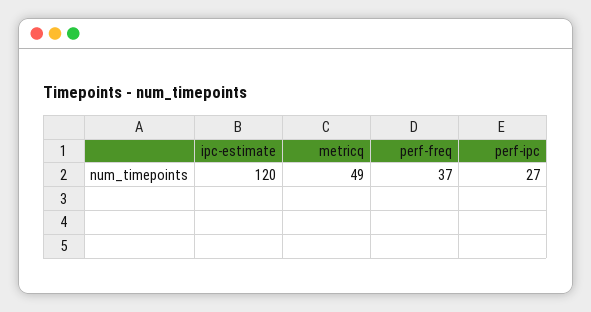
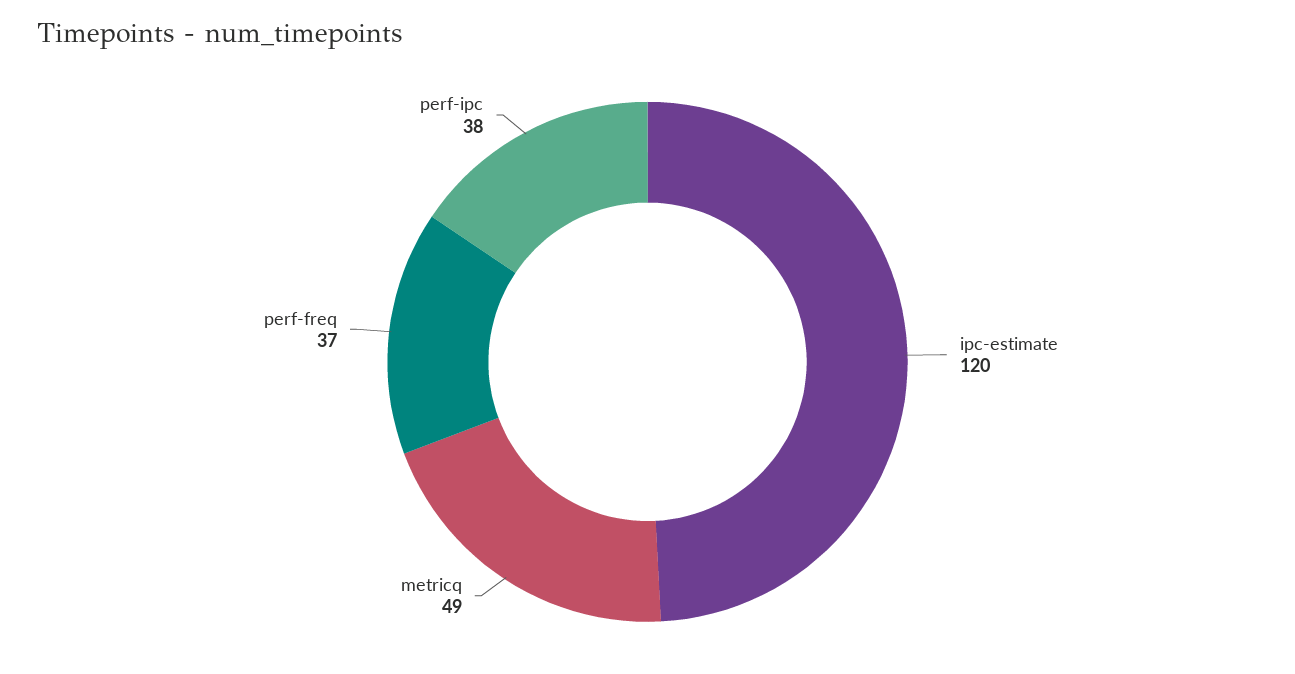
perf-ipc: 27 -> 38

